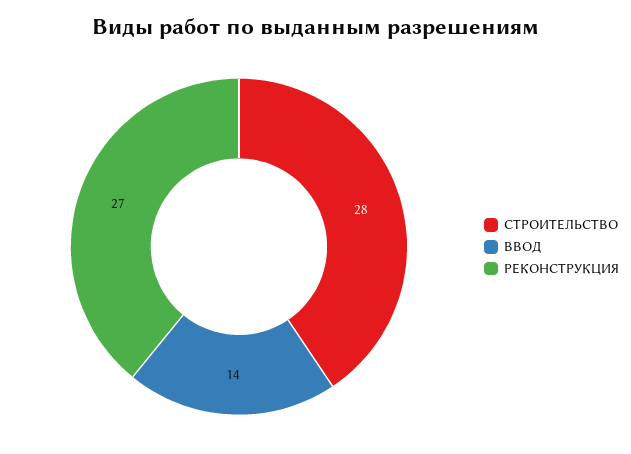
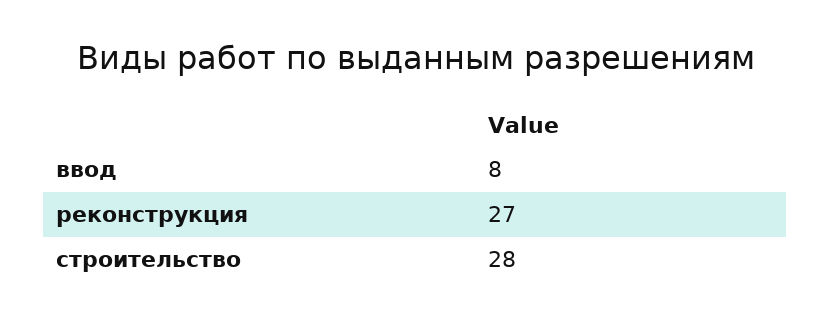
ВВОД: 14 -> 8

